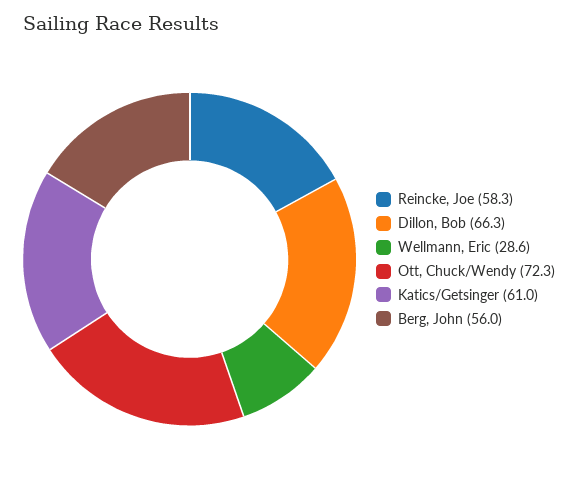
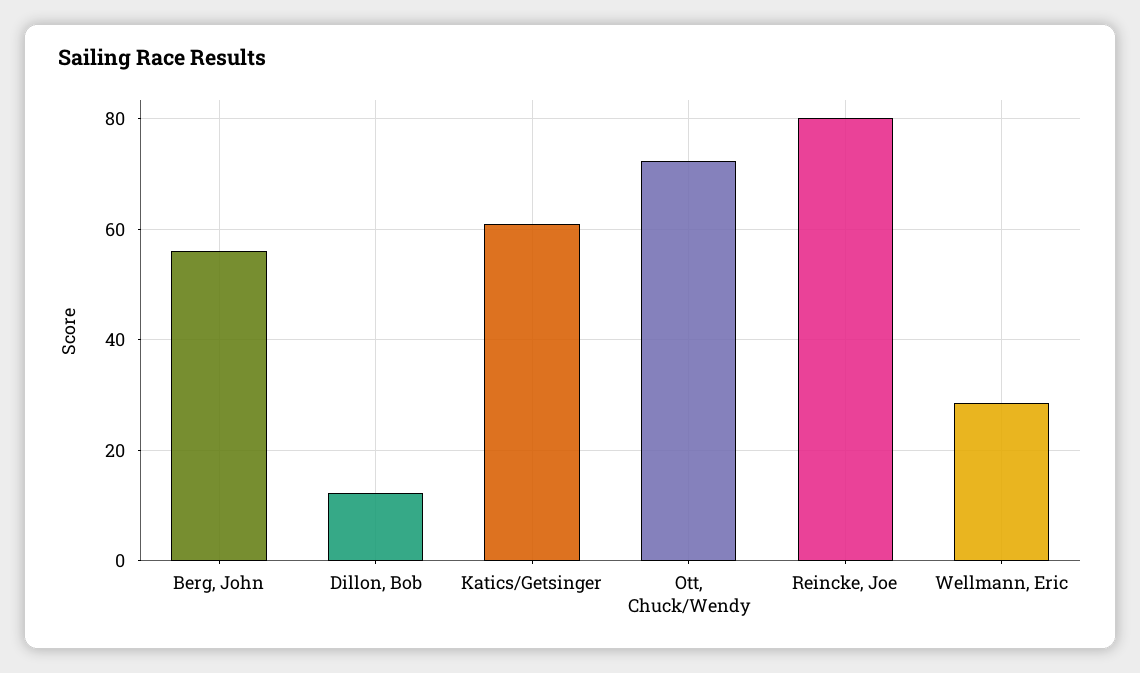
Reincke, Joe: 58.3 -> 80
Dillon, Bob: 66.3 -> 12

